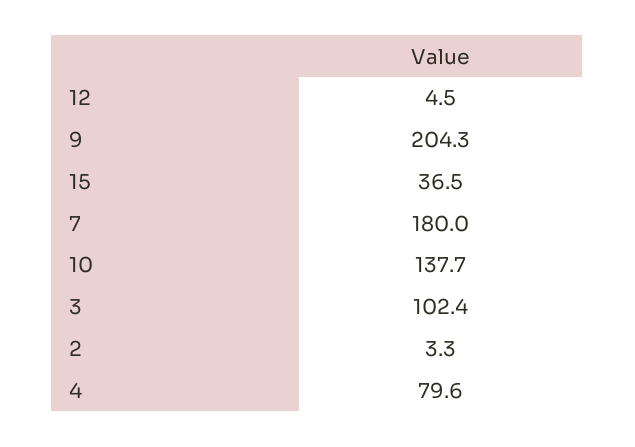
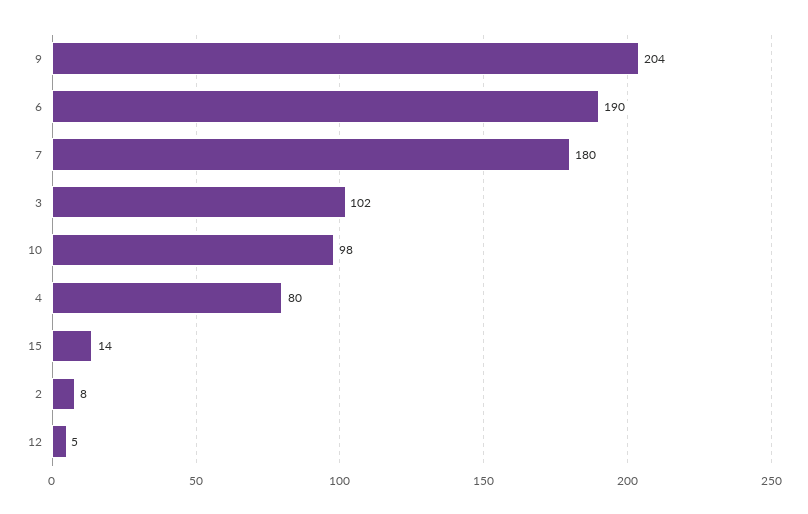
15: 36.5 -> 14
10: 137.7 -> 98
2: 3.3 -> 8
6: none -> 190

